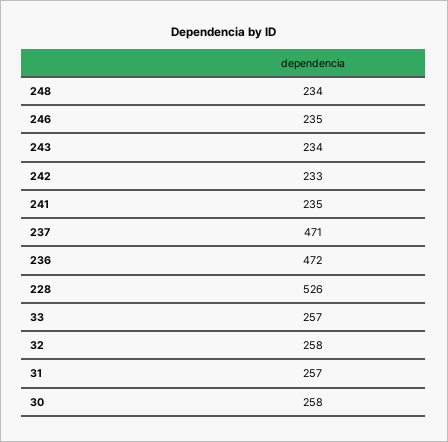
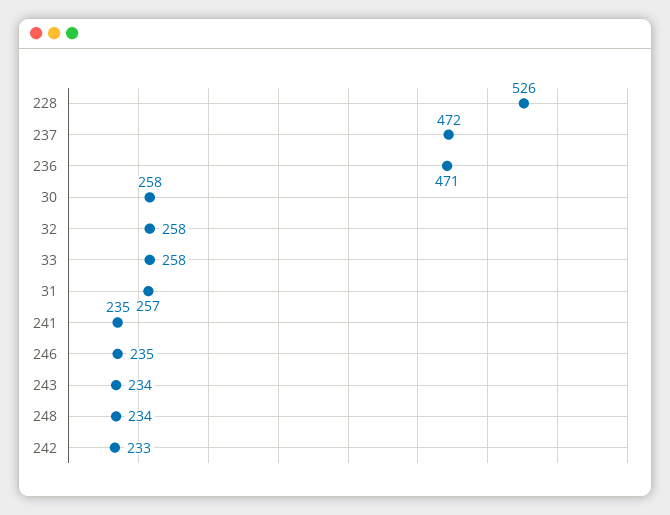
237: 471 -> 472
236: 472 -> 471
33: 257 -> 258

